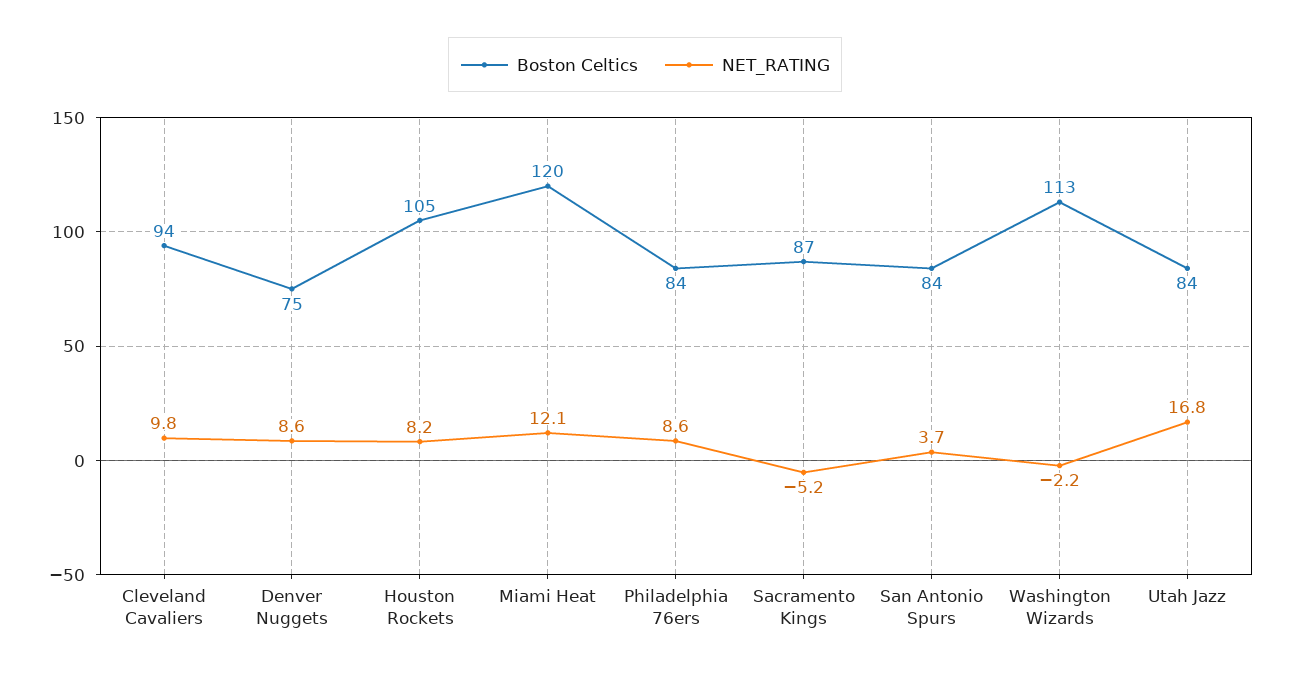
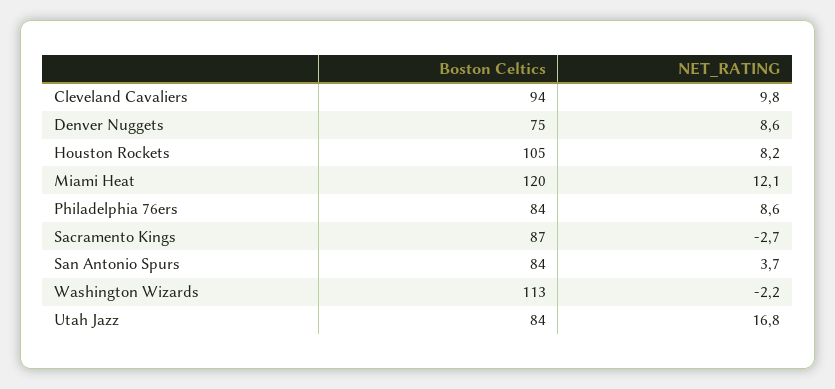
NET_RATING, Sacramento Kings: -5.2 -> -2.7

